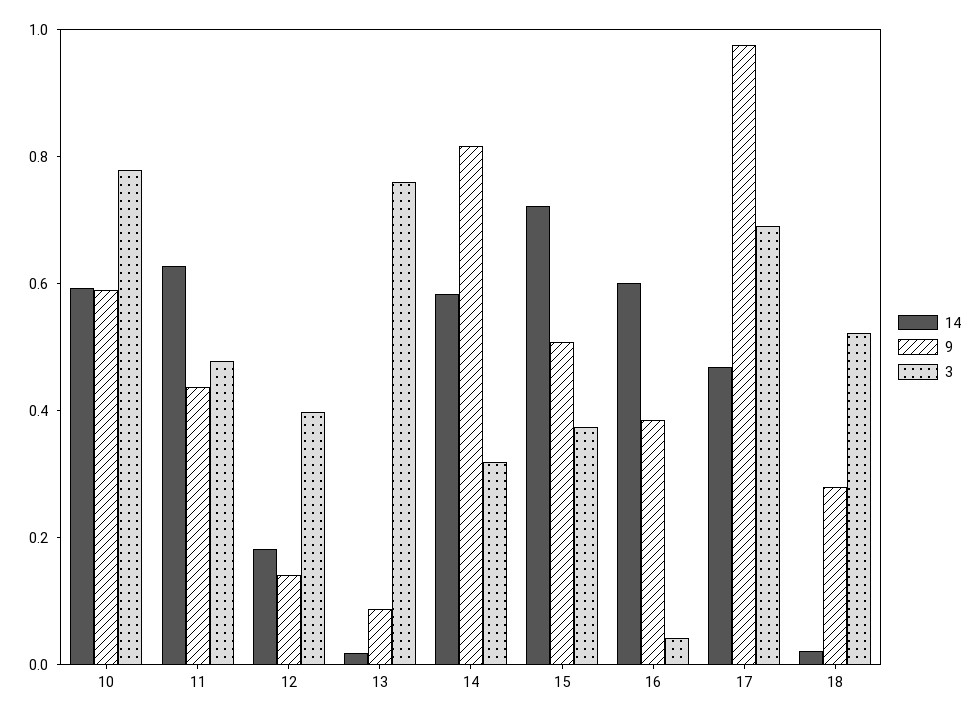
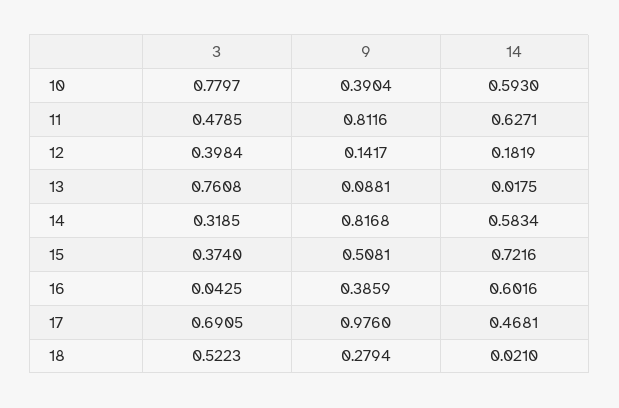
9, 10: 0.6 -> 0.3904
9, 11: 0.45 -> 0.8116

